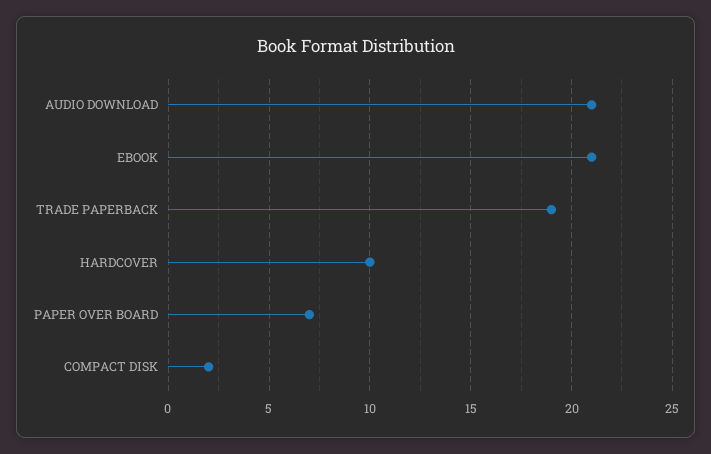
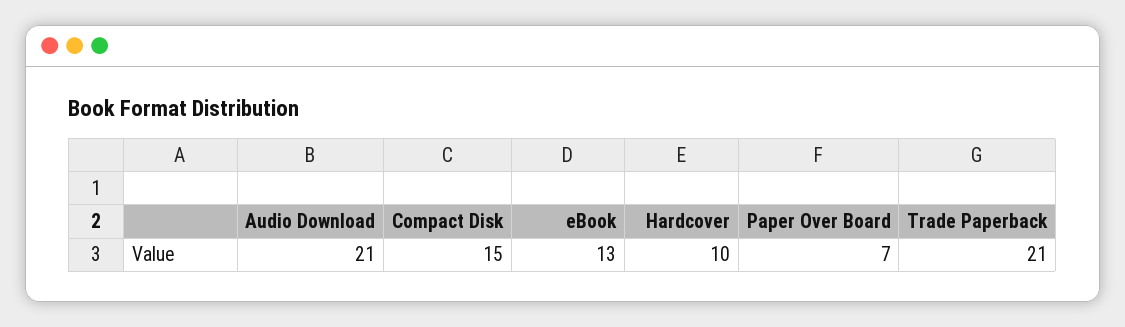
EBOOK: 21 -> 13
TRADE PAPERBACK: 19 -> 21
COMPACT DISK: 2 -> 15

